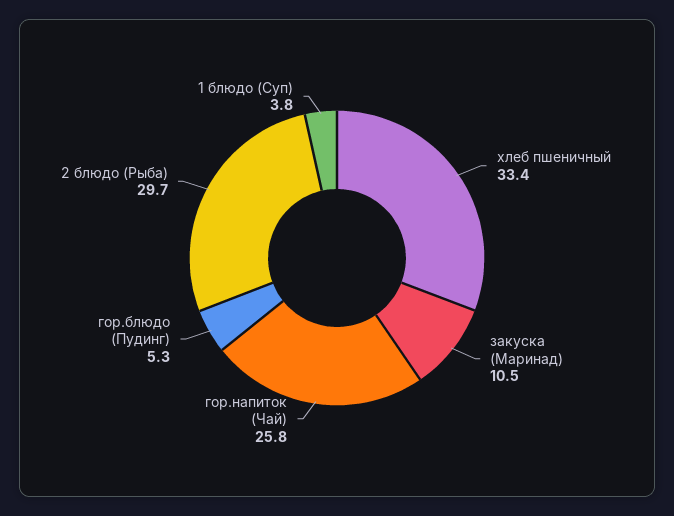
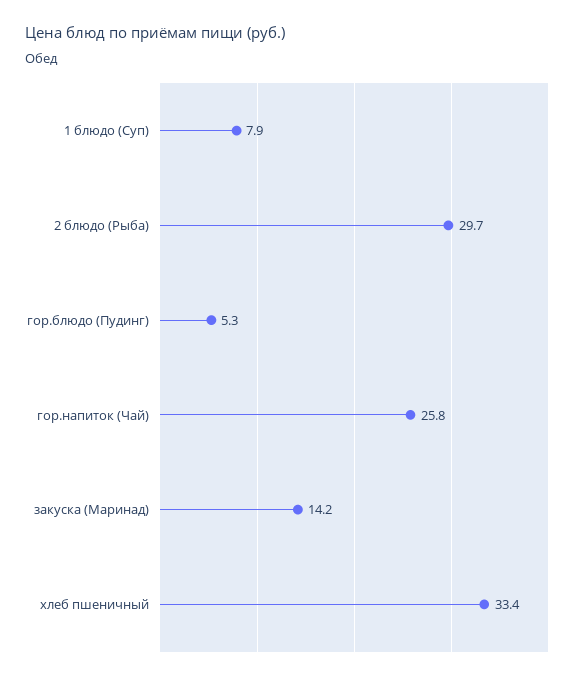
закуска (Маринад): 10.5 -> 14.2
1 блюдо (Суп): 3.8 -> 7.9

